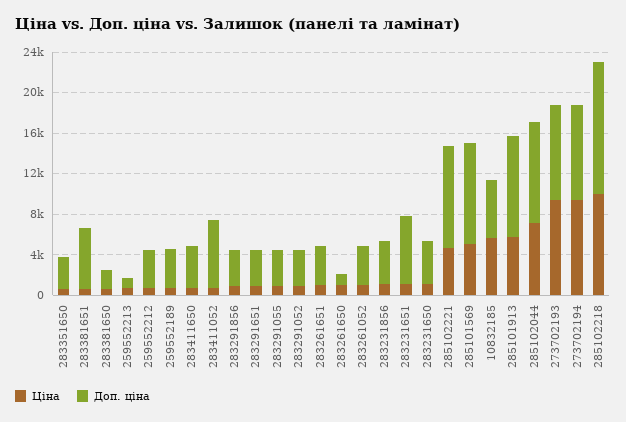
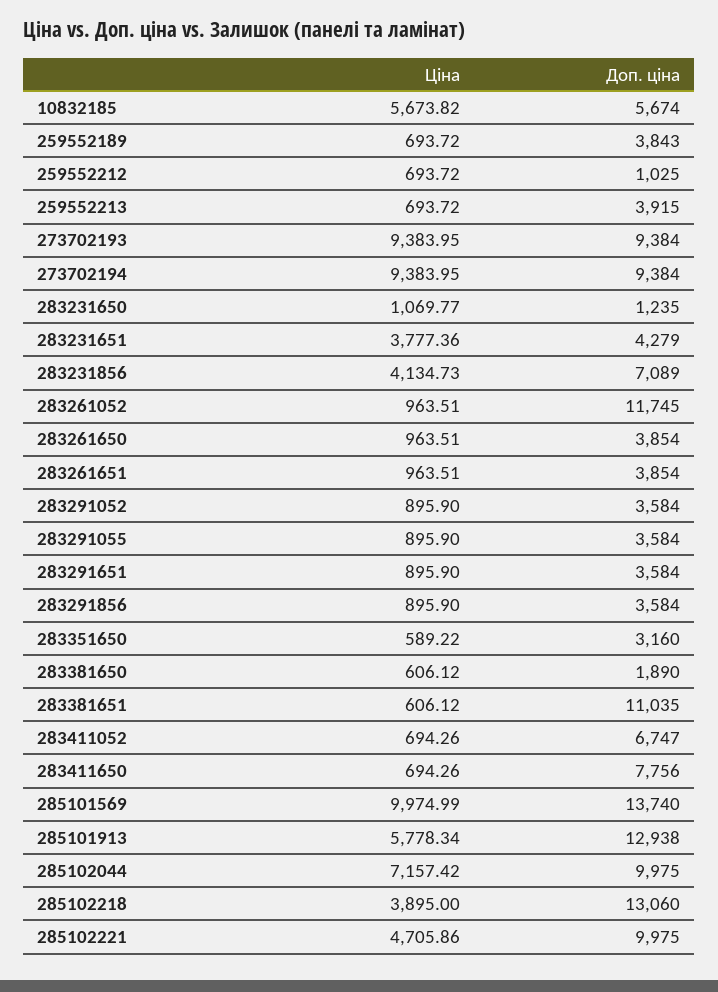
Доп. ціна, 283381651: 6000 -> 11035
Доп. ціна, 259552213: 1000 -> 3915
Доп. ціна, 259552212: 4000 -> 1025
Доп. ціна, 283411650: 4000 -> 7756
Доп. ціна, 283261650: 1000 -> 3854
Доп. ціна, 283261052: 4000 -> 11745
Ціна, 283231856: 1000 -> 4134.73
Доп. ціна, 283231856: 4000 -> 7089
Ціна, 283231651: 1000 -> 3777.36
Доп. ціна, 283231651: 7000 -> 4279
Доп. ціна, 283231650: 4000 -> 1235
Ціна, 285101569: 5000 -> 9974.99
Доп. ціна, 285101569: 10000 -> 13740
Доп. ціна, 285101913: 10000 -> 12938
Ціна, 285102218: 10000 -> 3895

